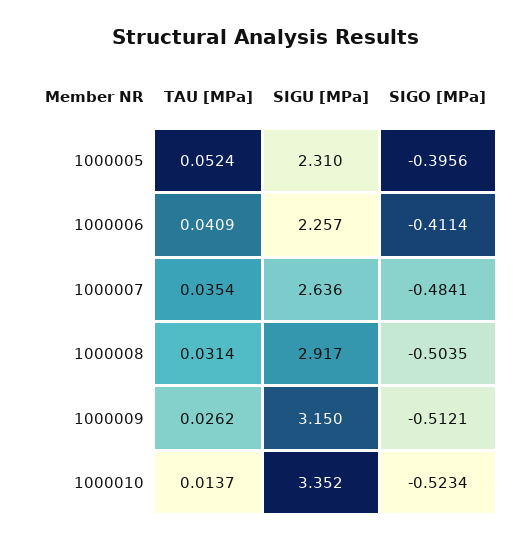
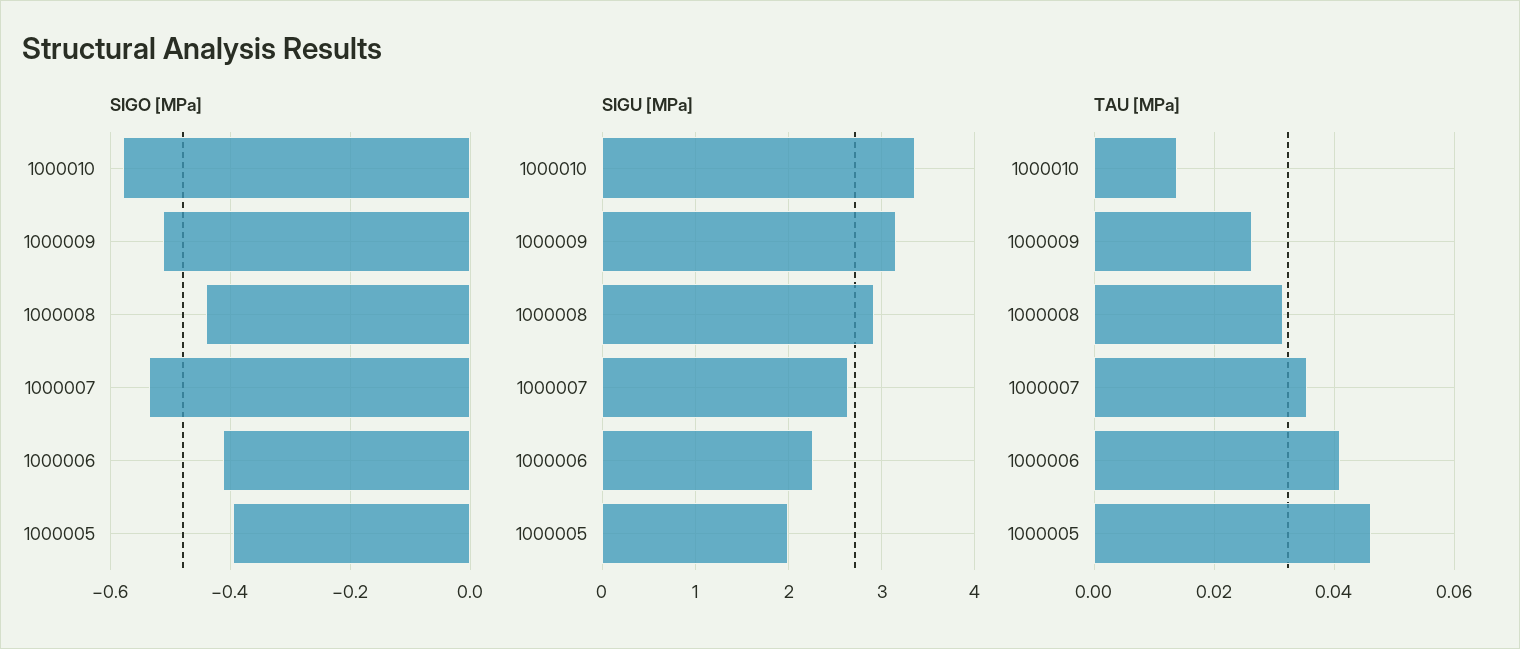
TAU [MPa], 1000005: 0.0524 -> 0.046
SIGU [MPa], 1000005: 2.31 -> 2
SIGO [MPa], 1000007: -0.4841 -> -0.54
SIGO [MPa], 1000008: -0.5035 -> -0.44
SIGO [MPa], 1000010: -0.5234 -> -0.58

